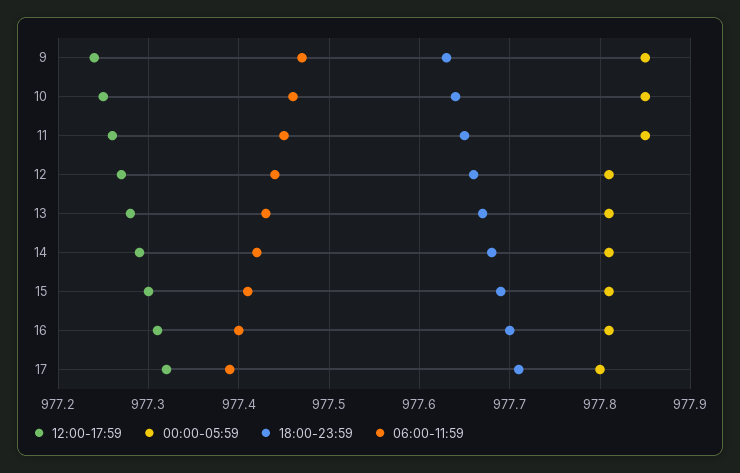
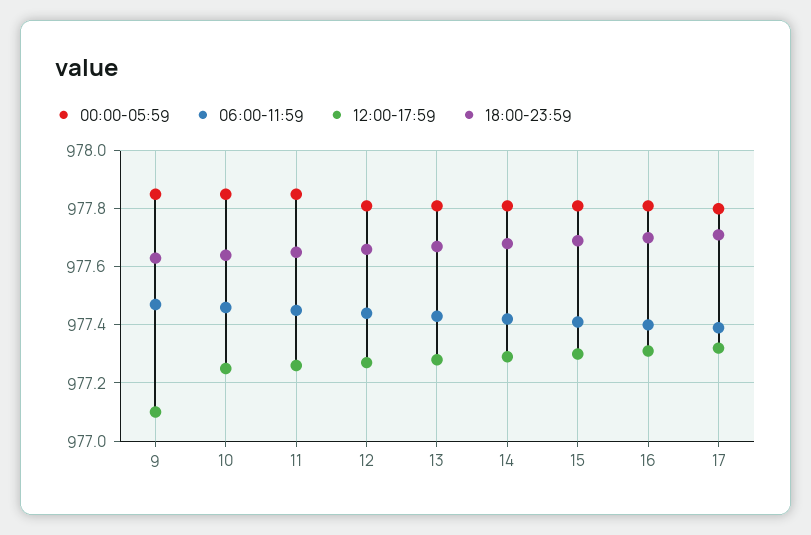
12:00-17:59, 9: 977.24 -> 977.1

